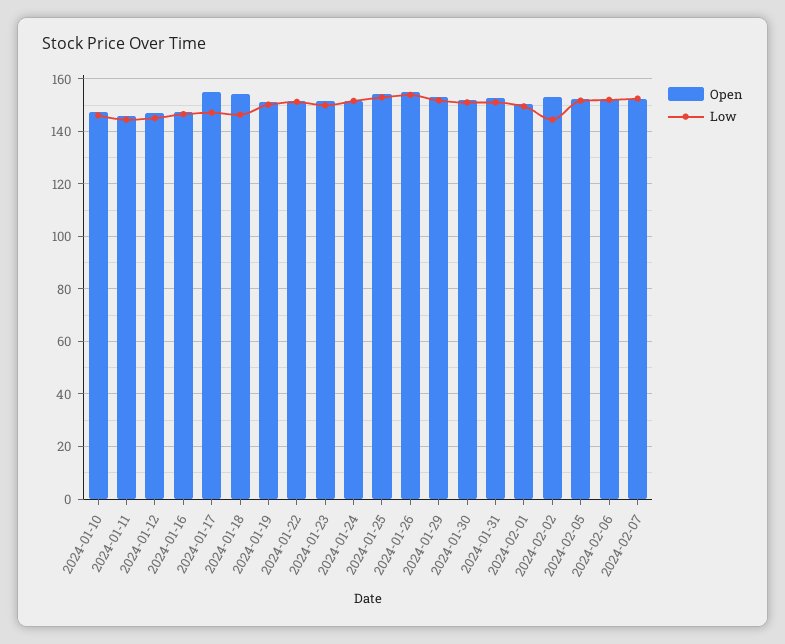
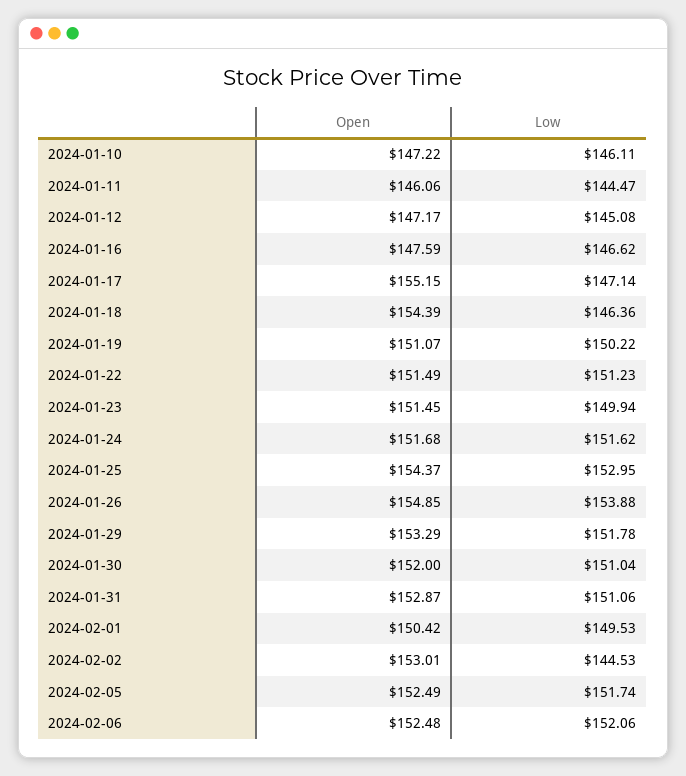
Open, 2024-02-07: 152.5 -> none
Low, 2024-02-07: 152.5 -> none

